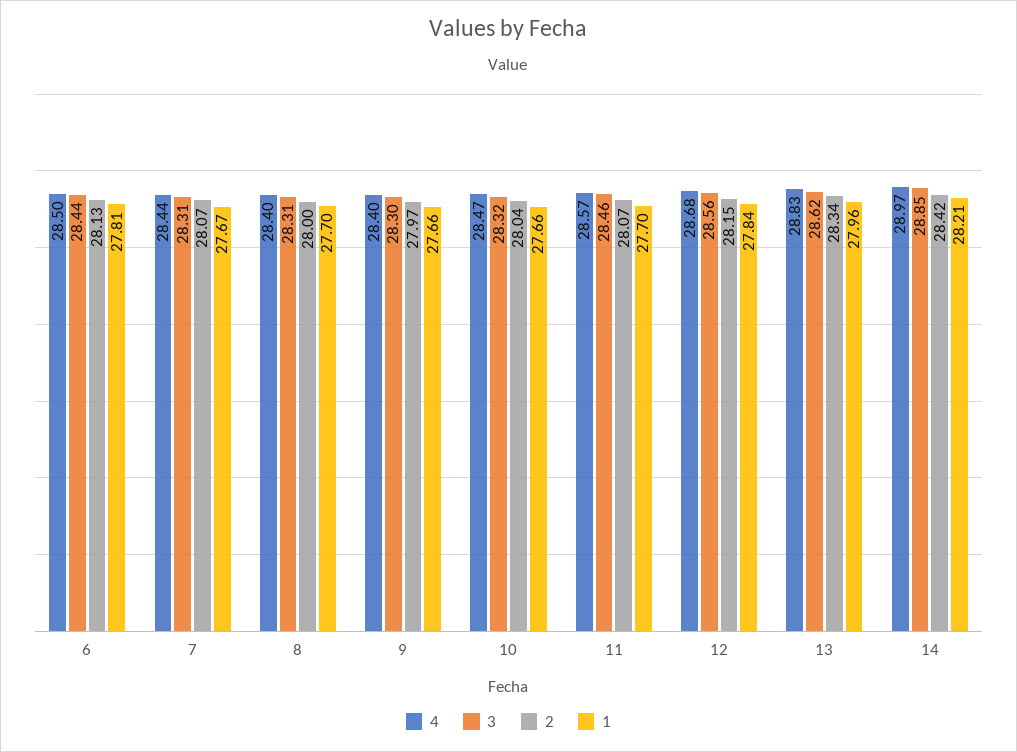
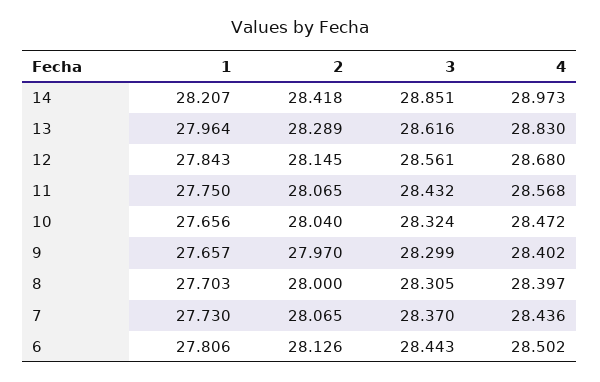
3, 7: 28.31 -> 28.37
1, 7: 27.67 -> 27.73
3, 11: 28.46 -> 28.432
1, 11: 27.7 -> 27.75
2, 13: 28.34 -> 28.289

